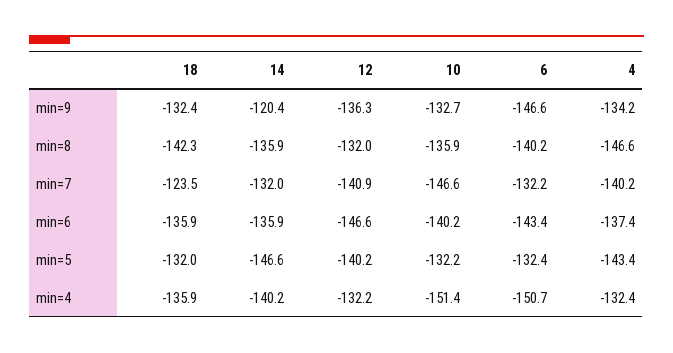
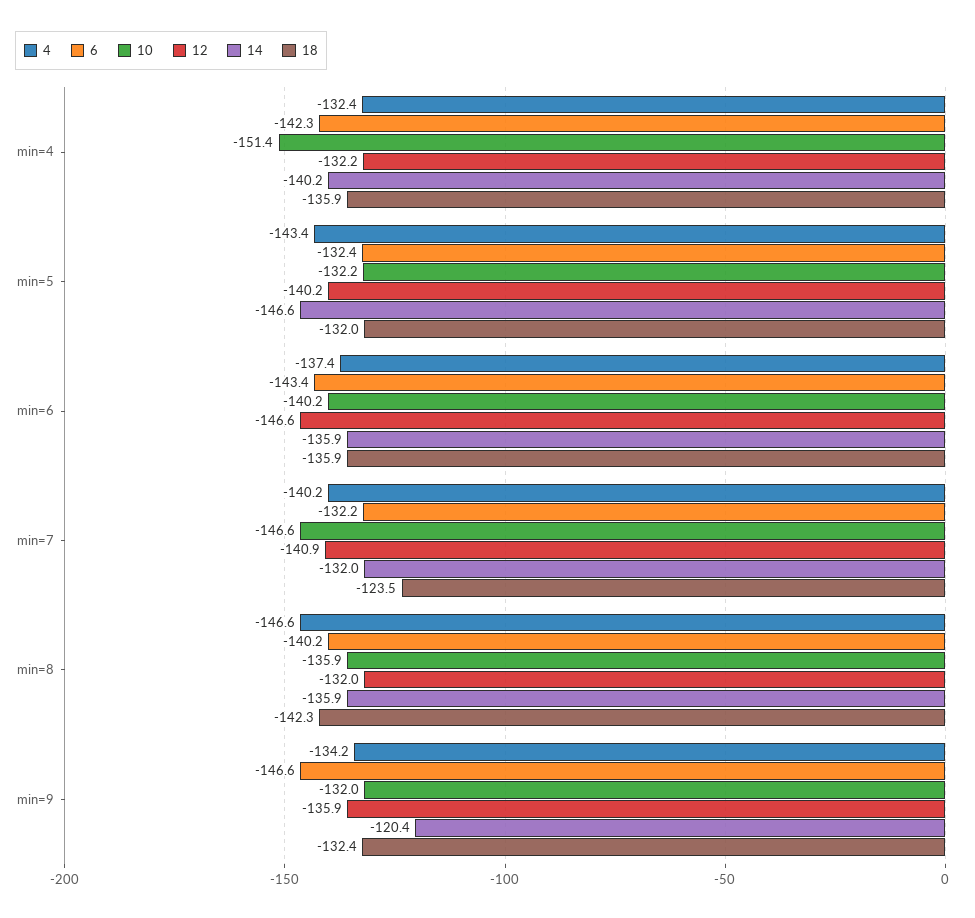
12, min=9: -136.3 -> -135.9
10, min=9: -132.7 -> -132
6, min=4: -150.7 -> -142.3

